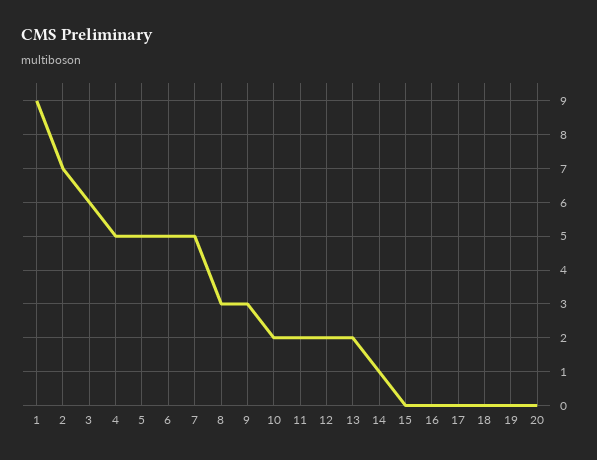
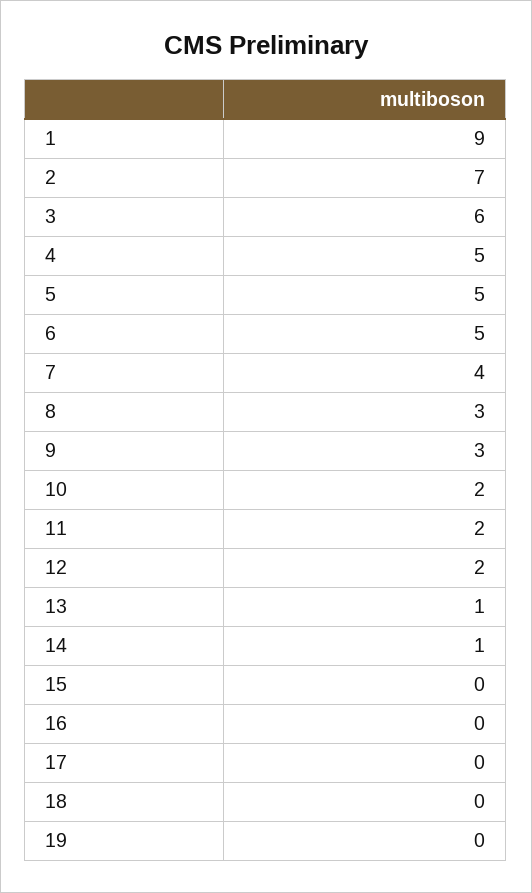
7: 5 -> 4
13: 2 -> 1
20: 0 -> none

